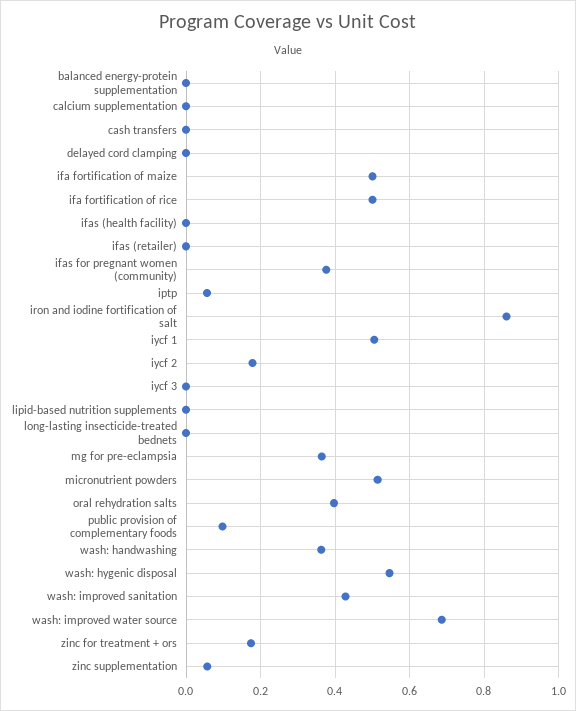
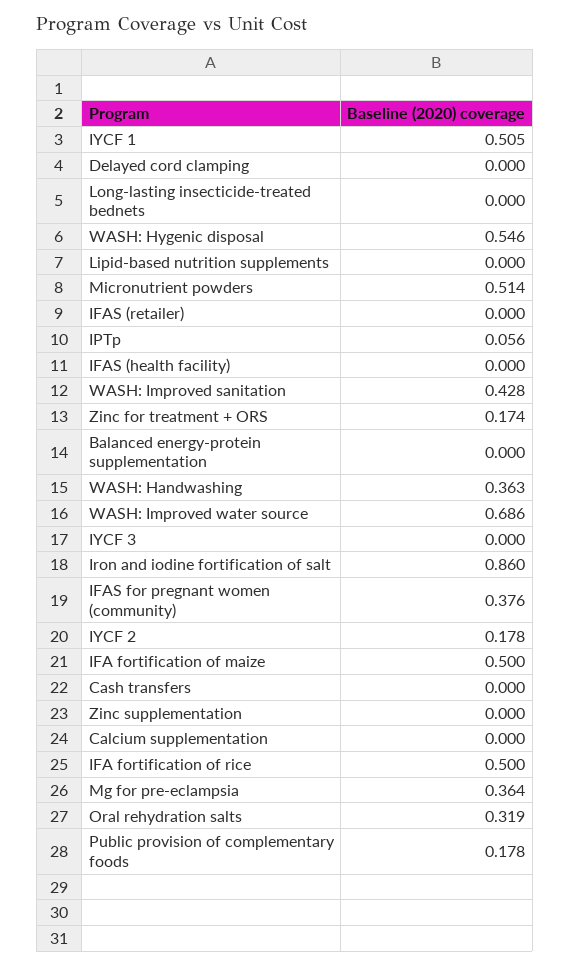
oral rehydration salts: 0.4 -> 0.319
public provision of complementary foods: 0.1 -> 0.178
zinc supplementation: 0.06 -> 0

